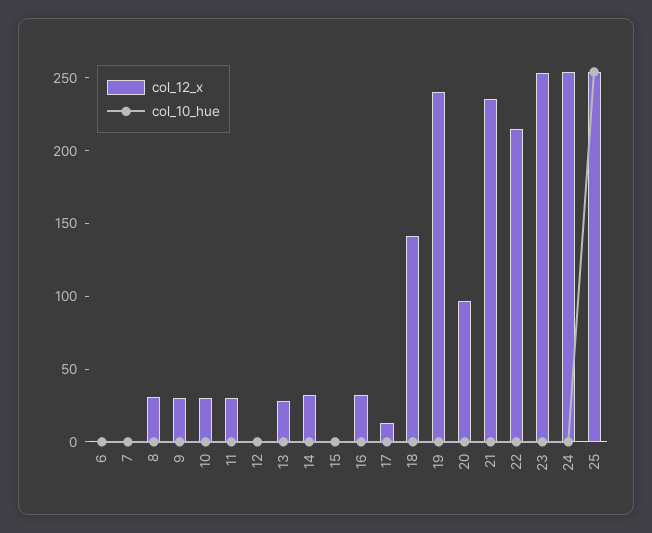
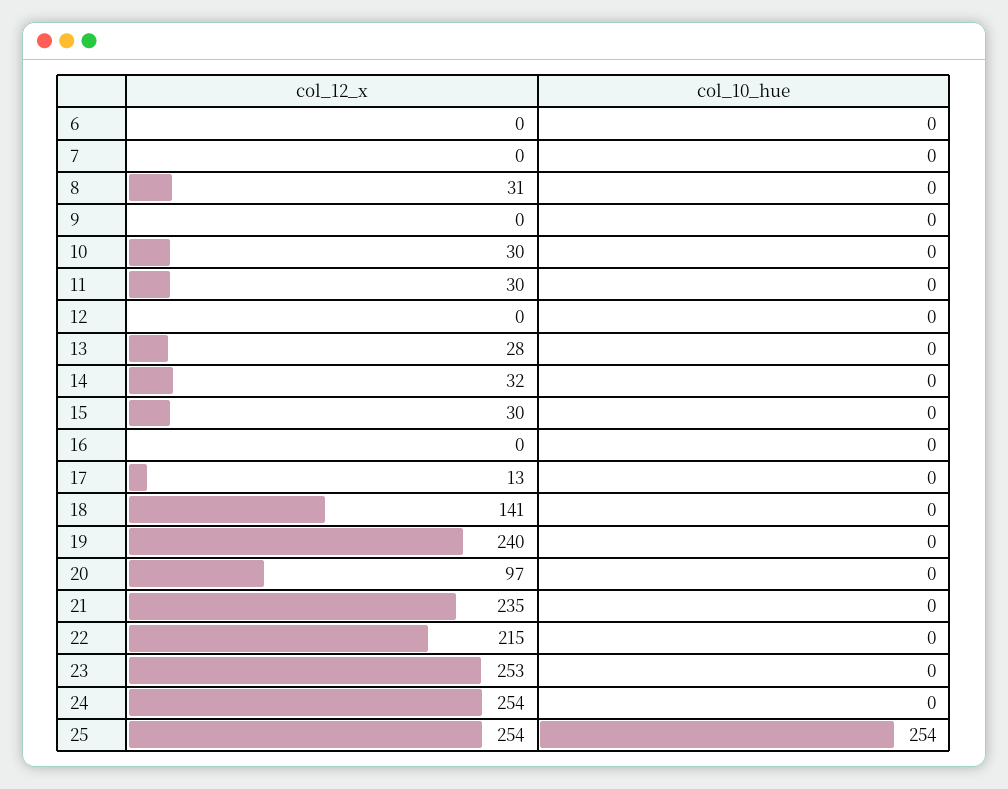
col_12_x, 9: 30 -> 0
col_12_x, 15: 0 -> 30
col_12_x, 16: 30 -> 0

